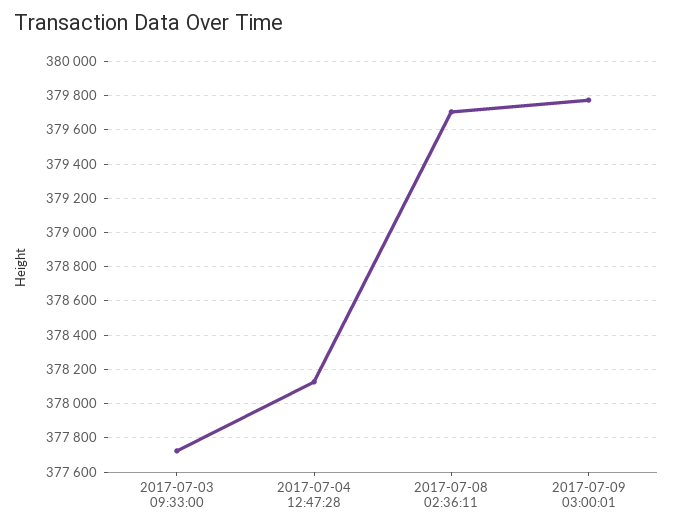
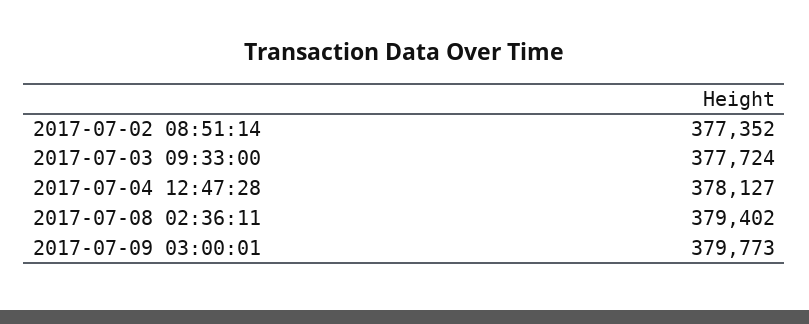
2017-07-08 02:36:11: 379700 -> 379402
2017-07-02 08:51:14: none -> 377352

